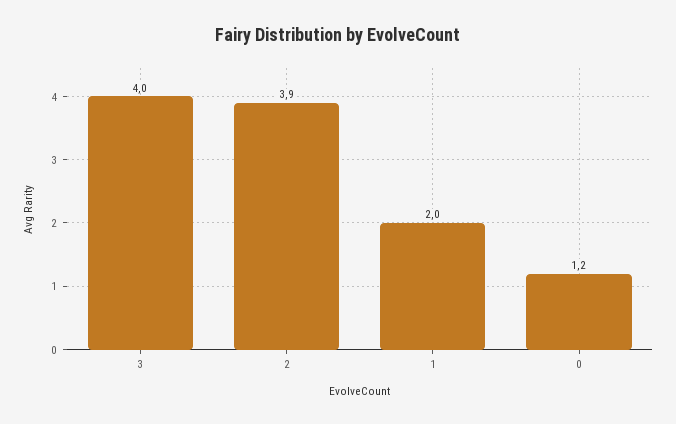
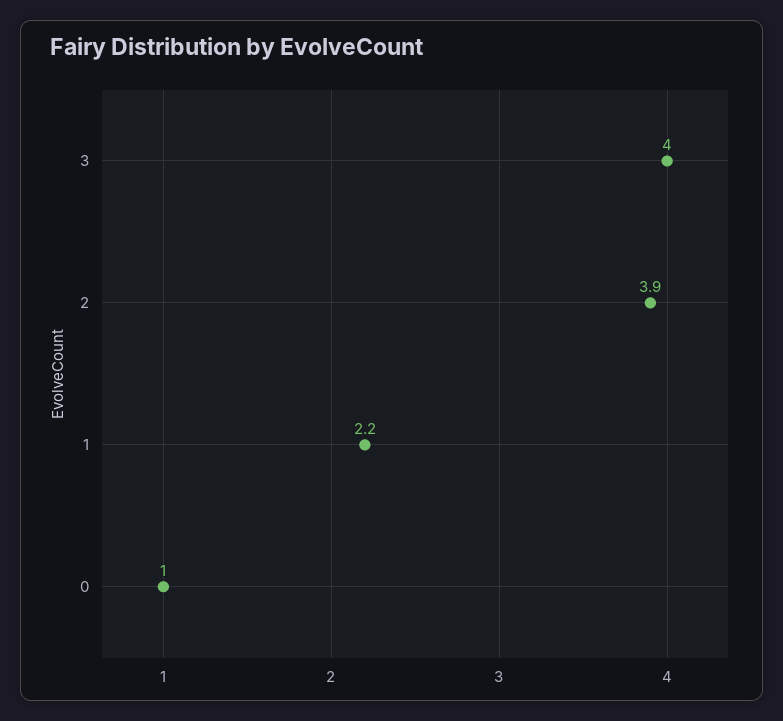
1: 2 -> 2.2
0: 1.2 -> 1

